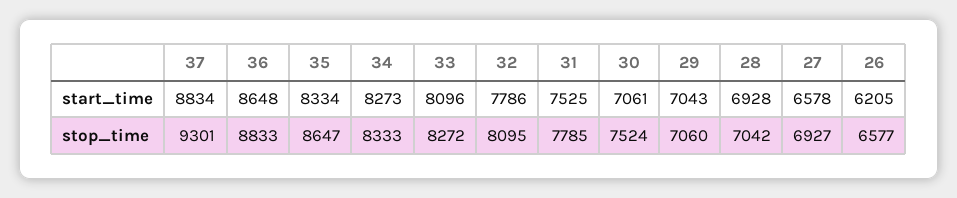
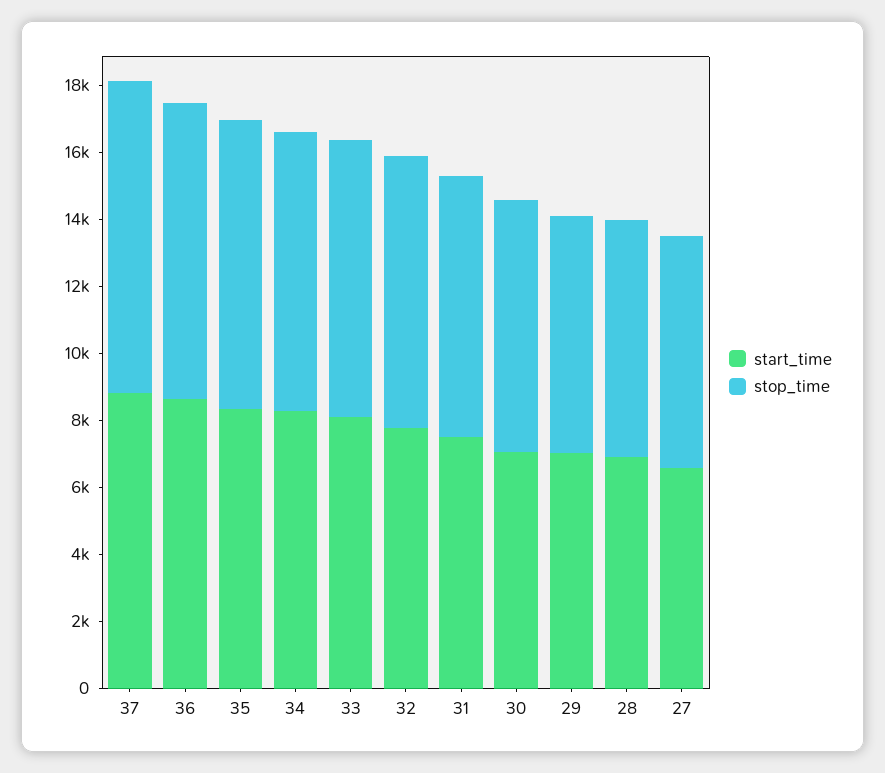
start_time, 26: 6205 -> none
stop_time, 26: 6577 -> none

